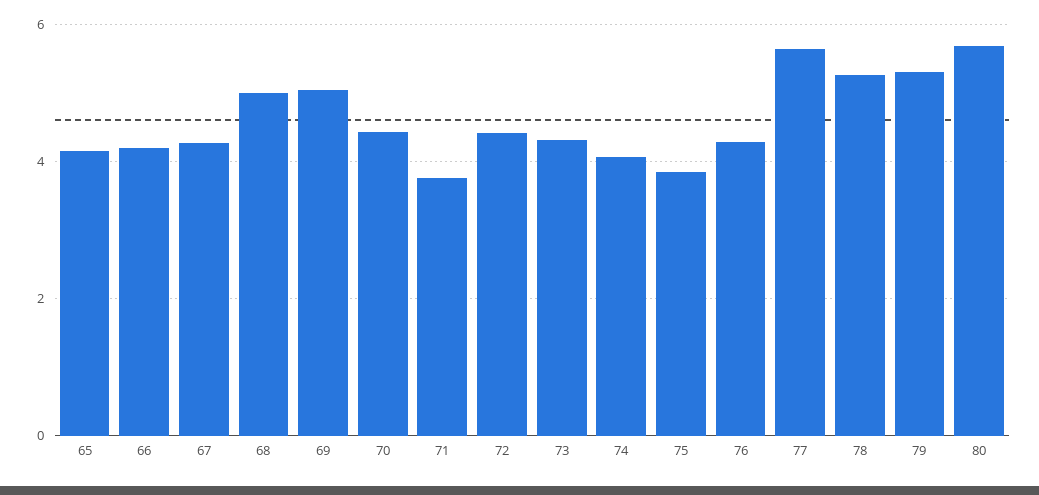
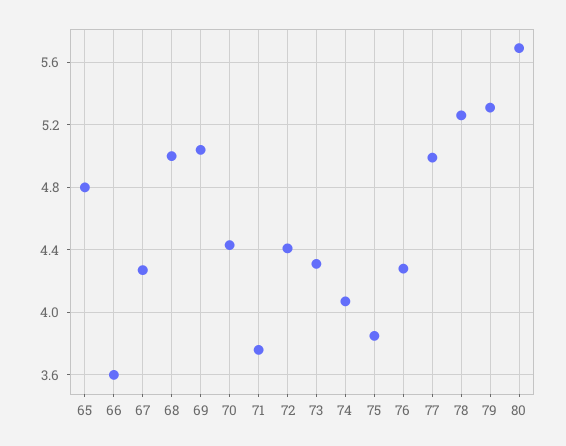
65: 4.2 -> 4.8
66: 4.2 -> 3.6
77: 5.6 -> 5

